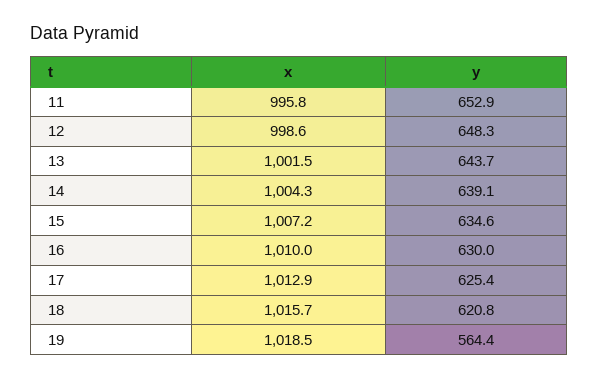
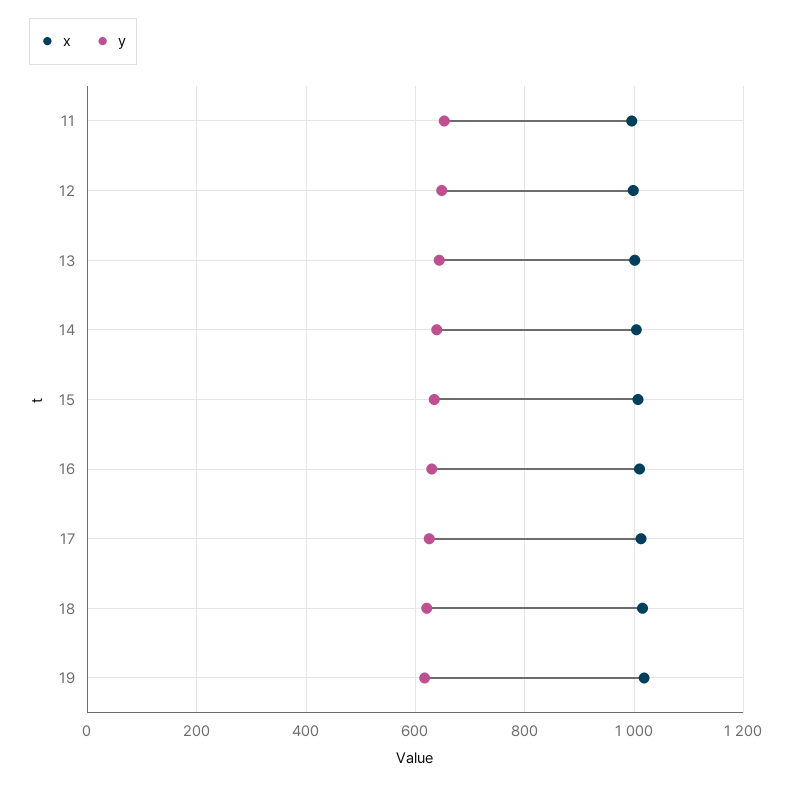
y, 19: 564.4 -> 620

